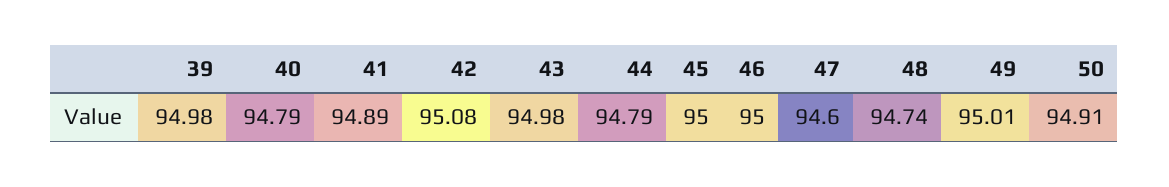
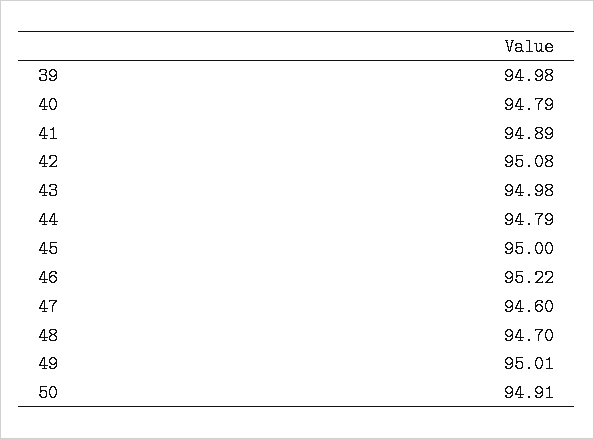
46: 95 -> 95.22
48: 94.74 -> 94.7

